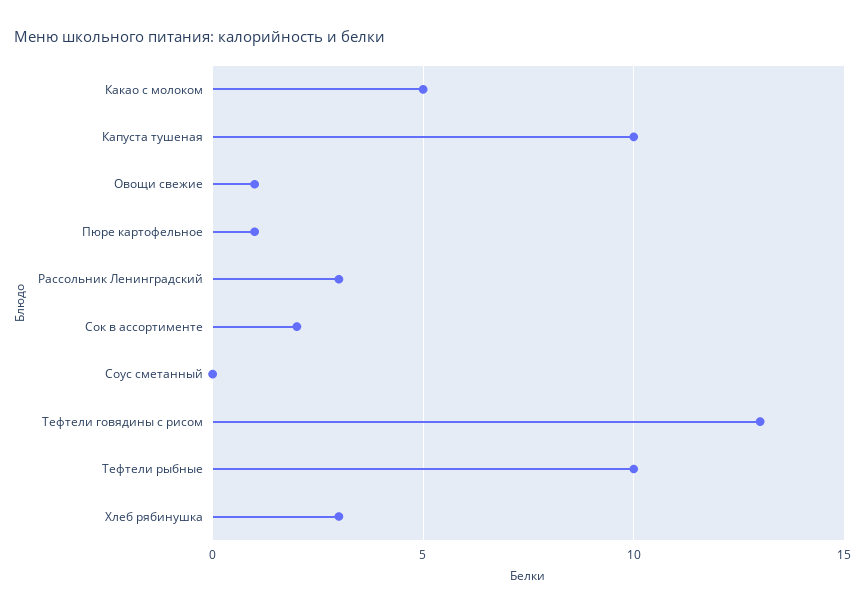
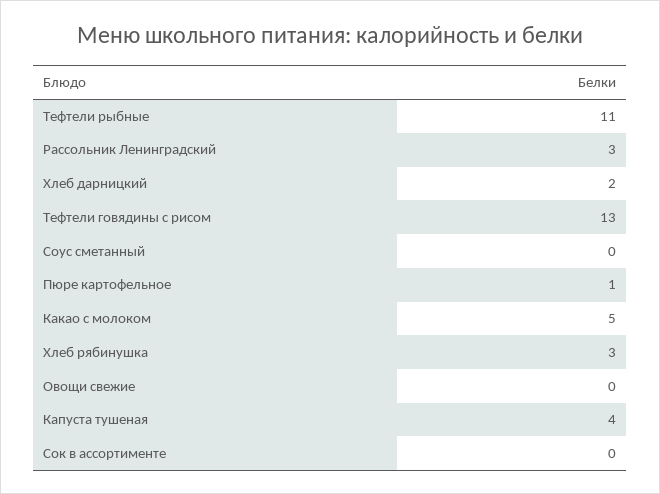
Капуста тушеная: 10 -> 4
Овощи свежие: 1 -> 0
Сок в ассортименте: 2 -> 0
Тефтели рыбные: 10 -> 11
Хлеб дарницкий: none -> 2

